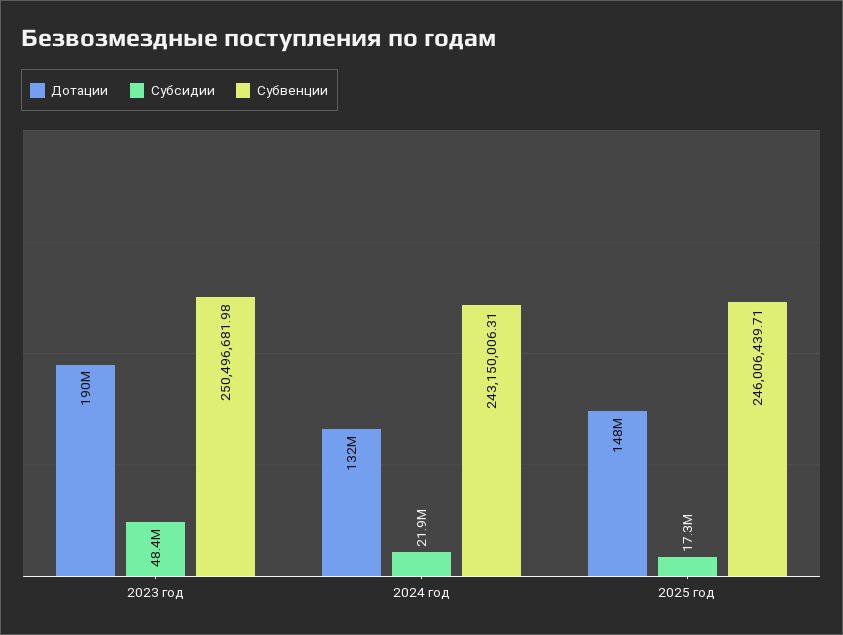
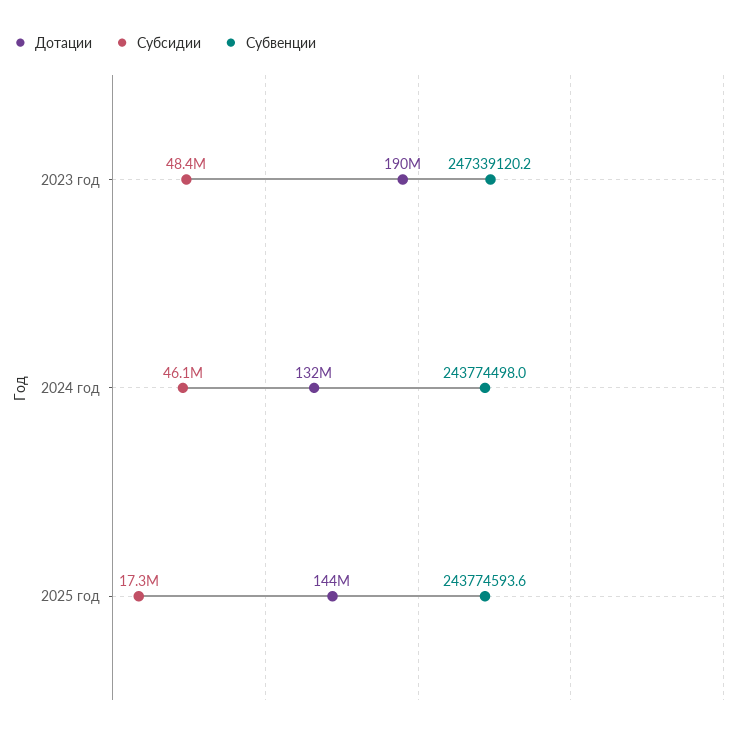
Субвенции, 2023 год: 250496681.98 -> 247339120.2
Субсидии, 2024 год: 21900000 -> 46100000
Субвенции, 2024 год: 243150006.31 -> 243774498
Дотации, 2025 год: 148000000 -> 144000000
Субвенции, 2025 год: 246006439.71 -> 243774593.6

